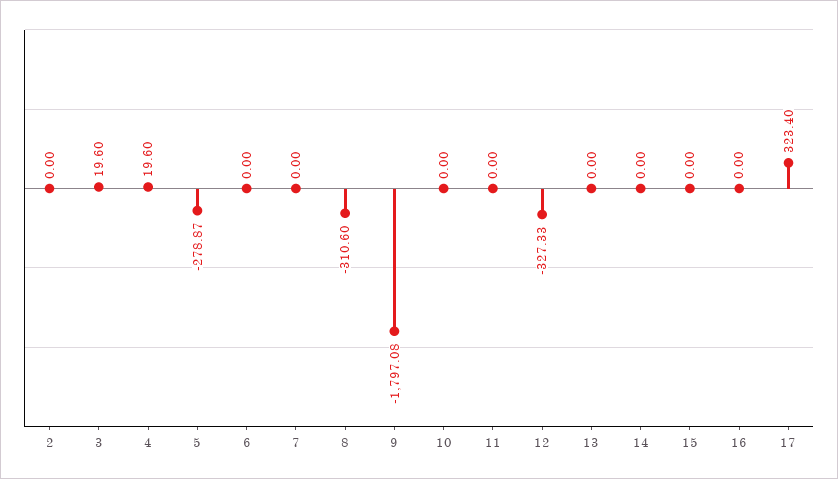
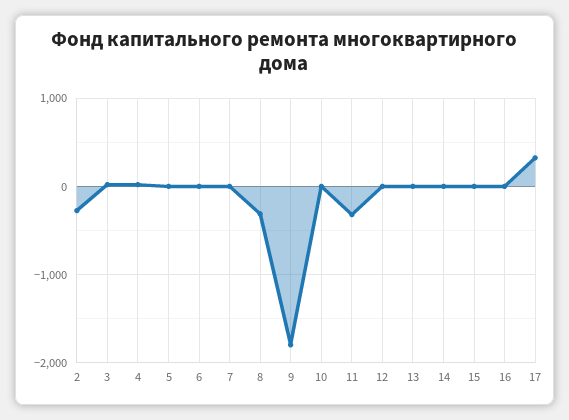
2: 0 -> -300
5: -278.87 -> 0
11: 0 -> -300
12: -327.33 -> 0

